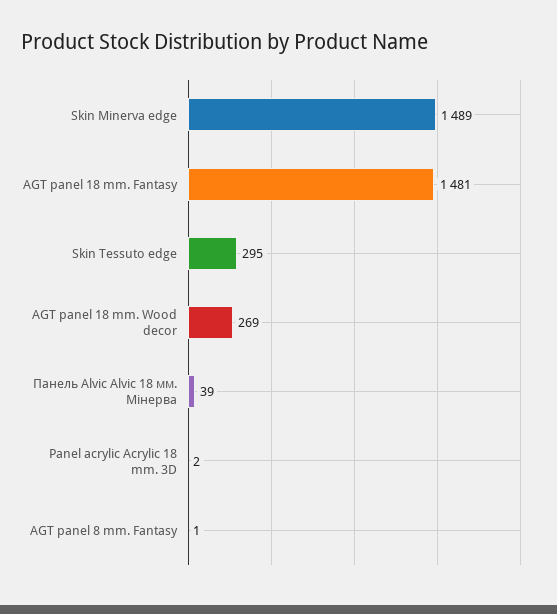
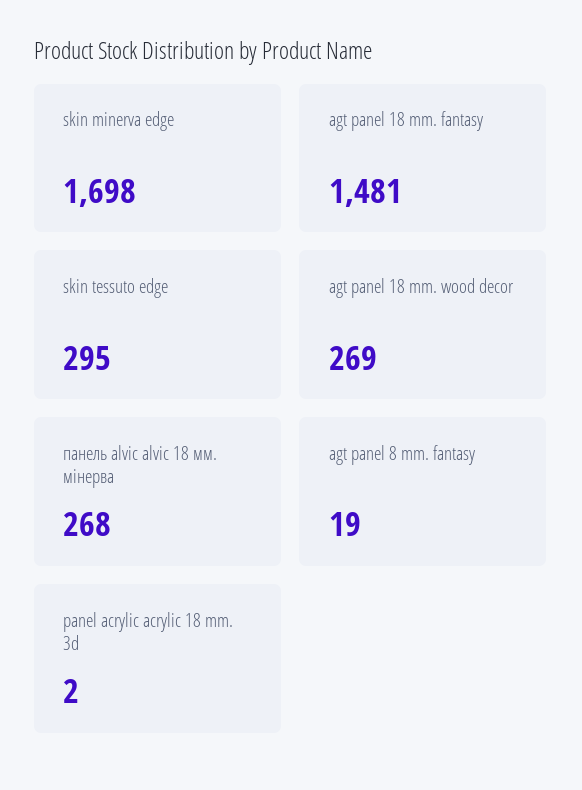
Skin Minerva edge: 1489 -> 1698
Панель Alvic Alvic 18 мм. Мінерва: 39 -> 268
AGT panel 8 mm. Fantasy: 1 -> 19

